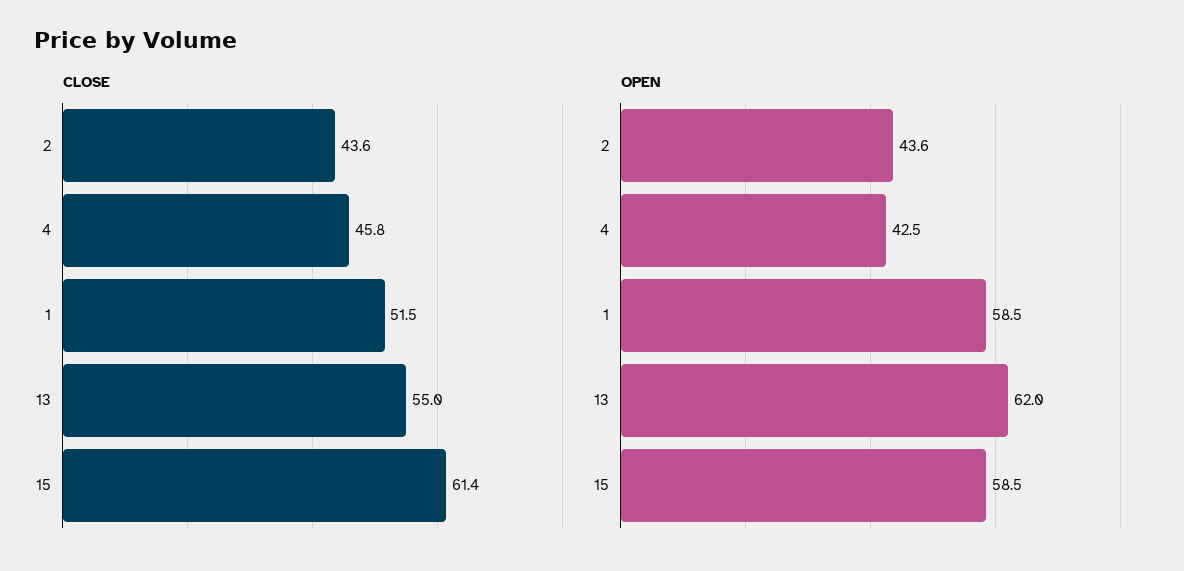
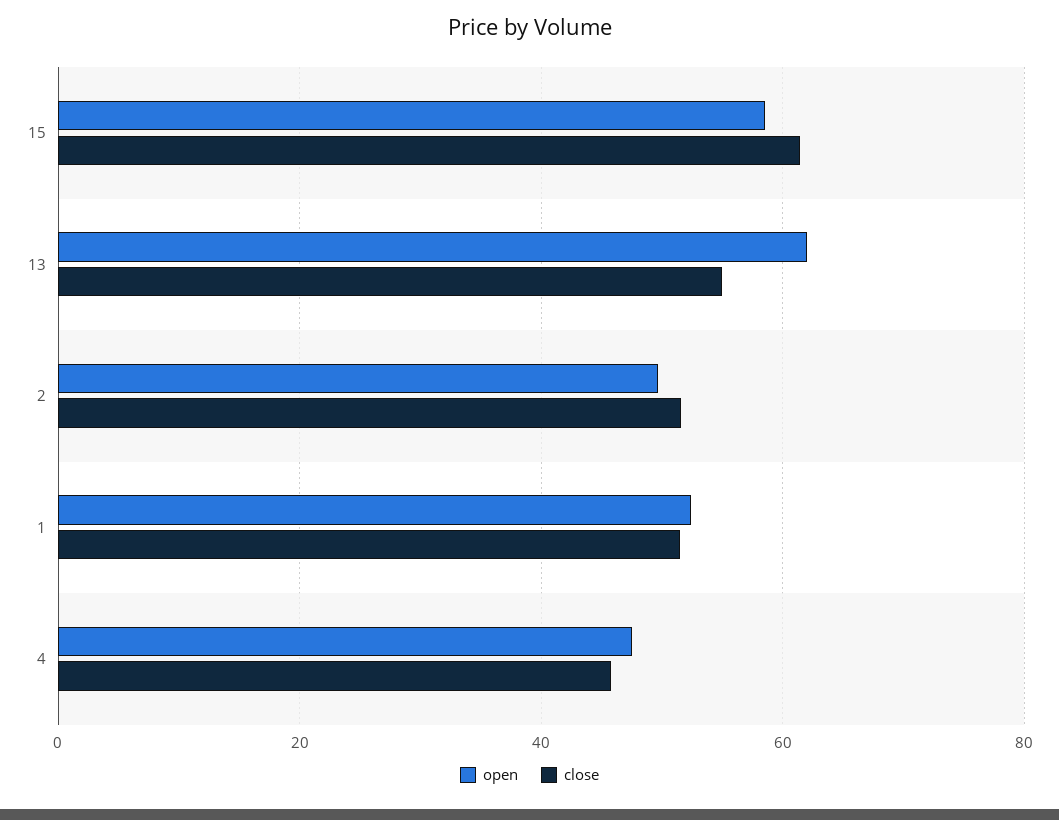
CLOSE, 2: 43.6 -> 52
OPEN, 2: 43.6 -> 50
OPEN, 4: 42.5 -> 48
OPEN, 1: 58.5 -> 52

